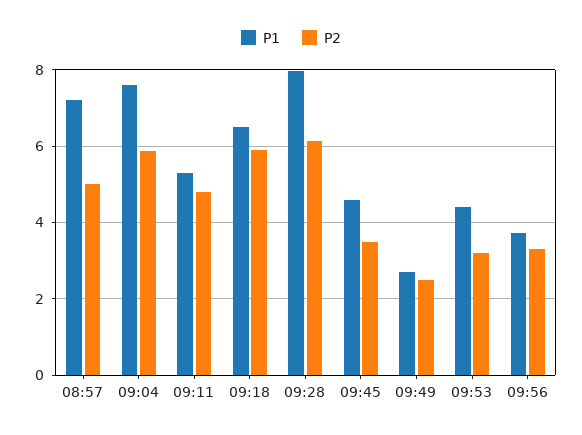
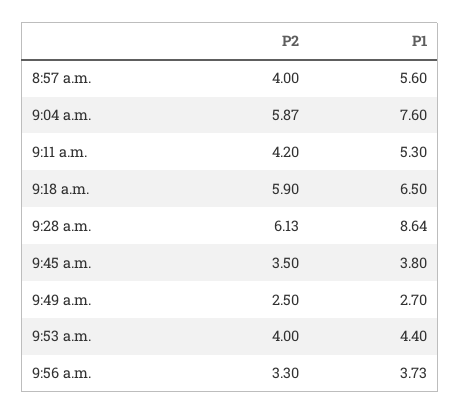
P1, 08:57: 7.2 -> 5.6
P2, 08:57: 5 -> 4
P2, 09:11: 4.8 -> 4.2
P1, 09:28: 8 -> 8.64
P1, 09:45: 4.6 -> 3.8
P2, 09:53: 3.2 -> 4

